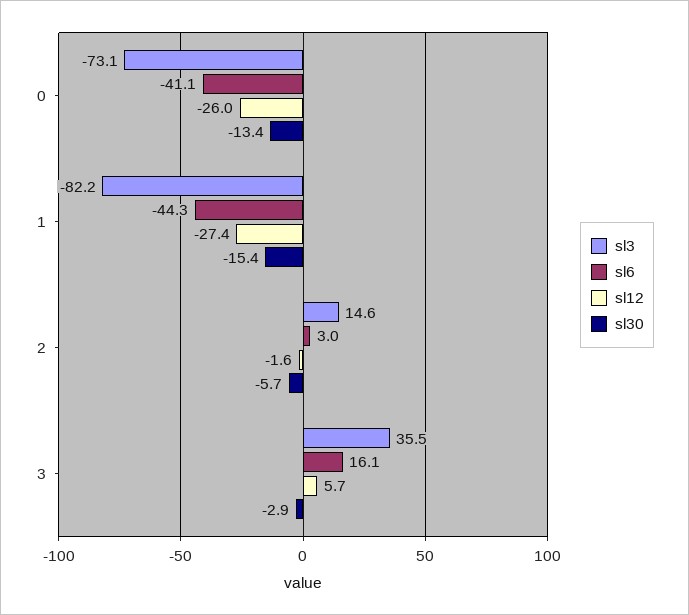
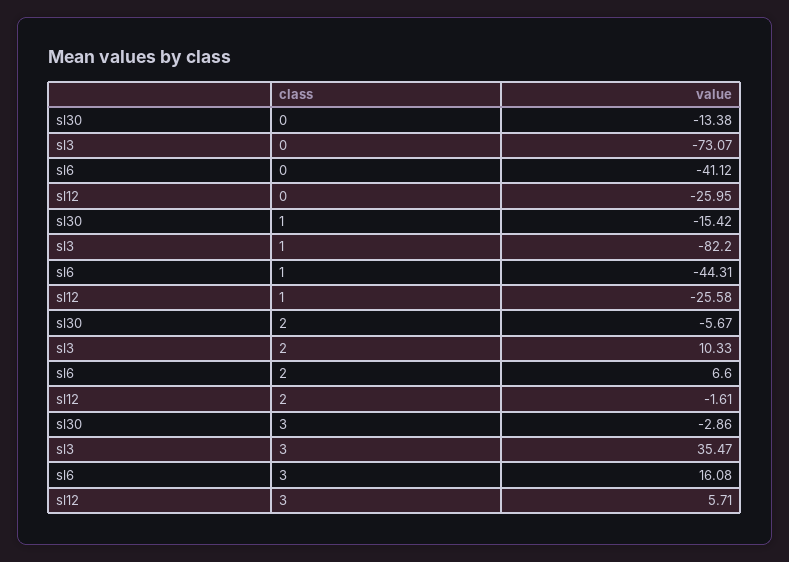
sl12, 1: -27.4 -> -25.58
sl3, 2: 14.6 -> 10.33
sl6, 2: 3 -> 6.6

